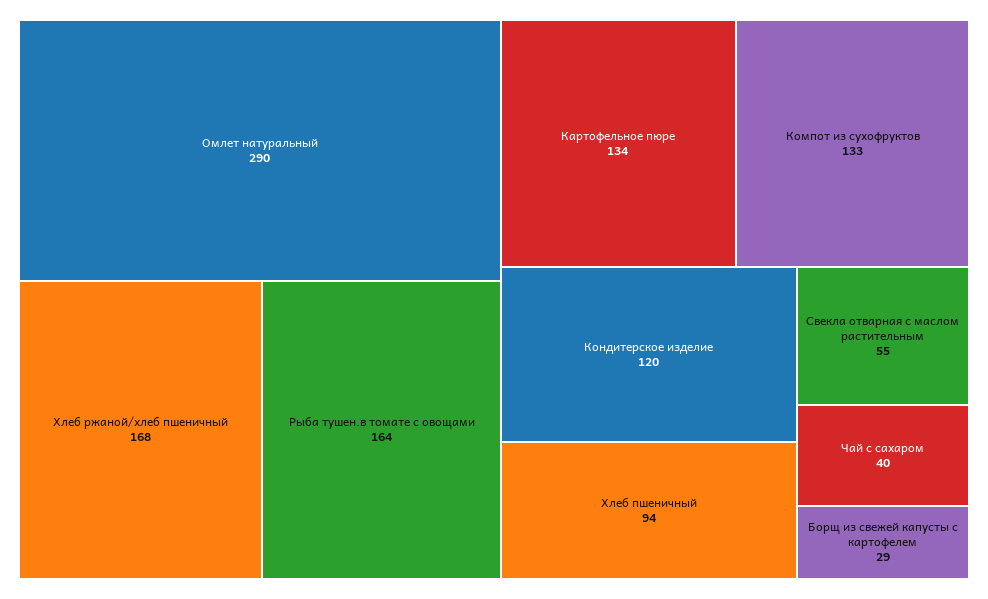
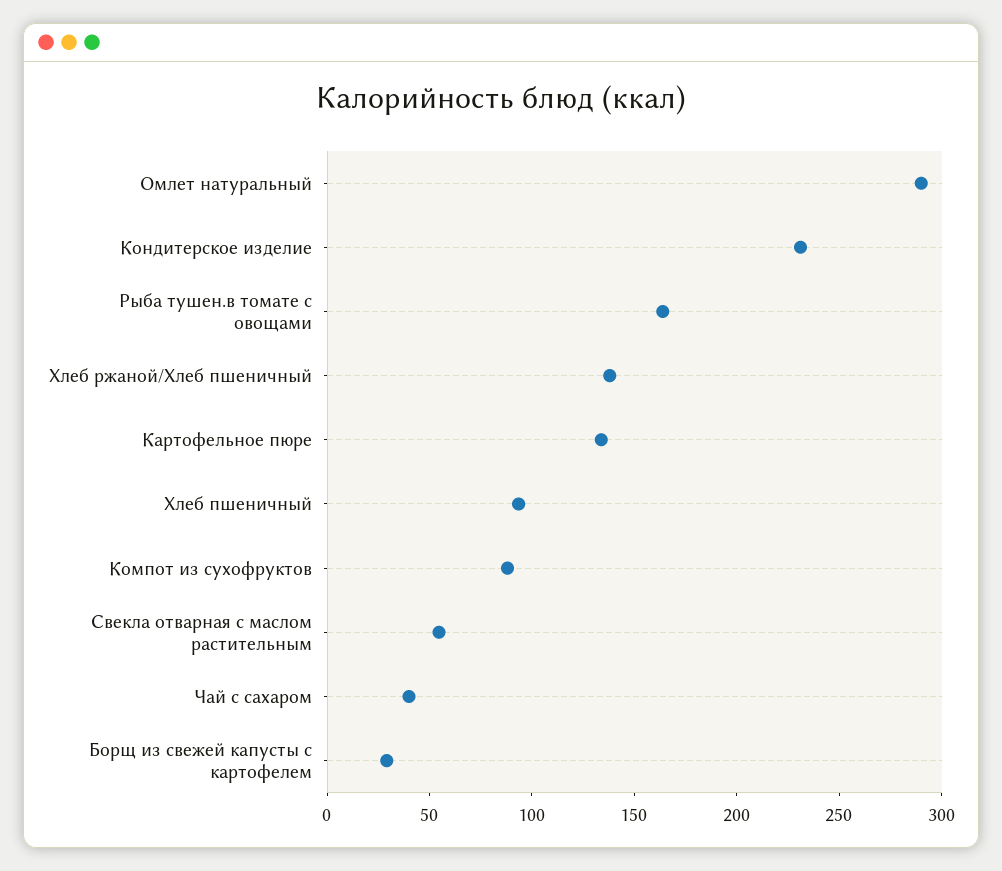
Хлеб ржаной/хлеб пшеничный: 168 -> 140
Компот из сухофруктов: 133 -> 90
Кондитерское изделие: 120 -> 230

